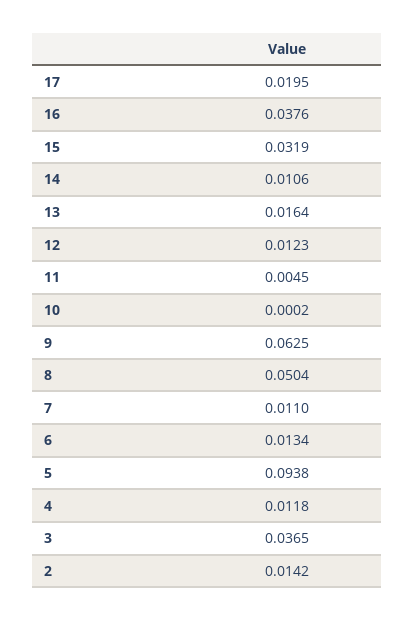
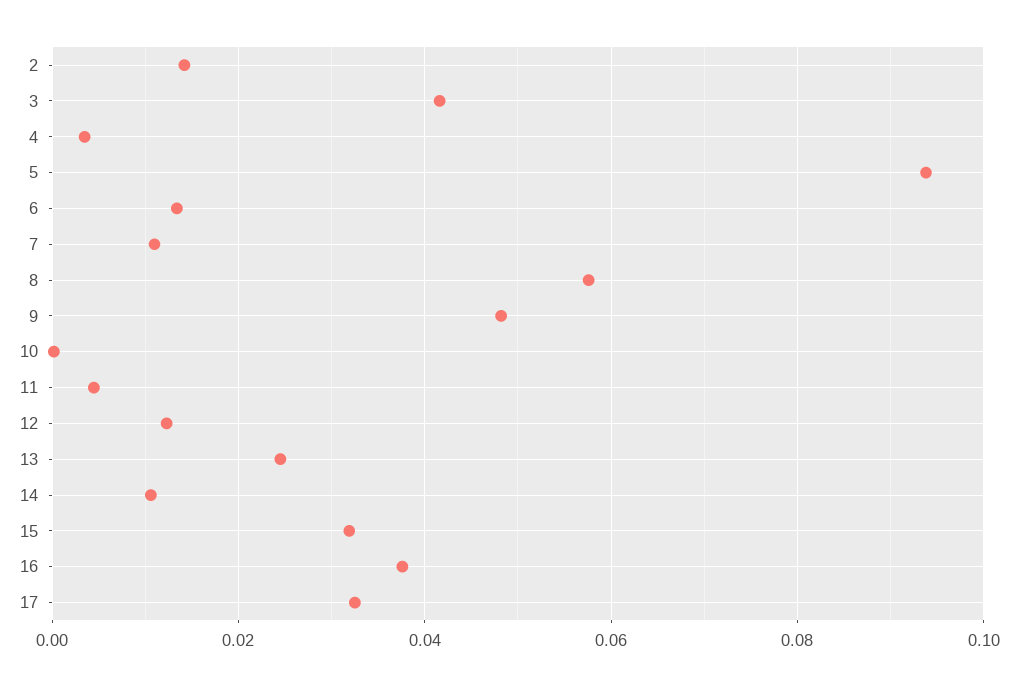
17: 0.0195 -> 0.032
13: 0.0164 -> 0.024
9: 0.0625 -> 0.048
8: 0.0504 -> 0.058
4: 0.0118 -> 0.004
3: 0.0365 -> 0.042

